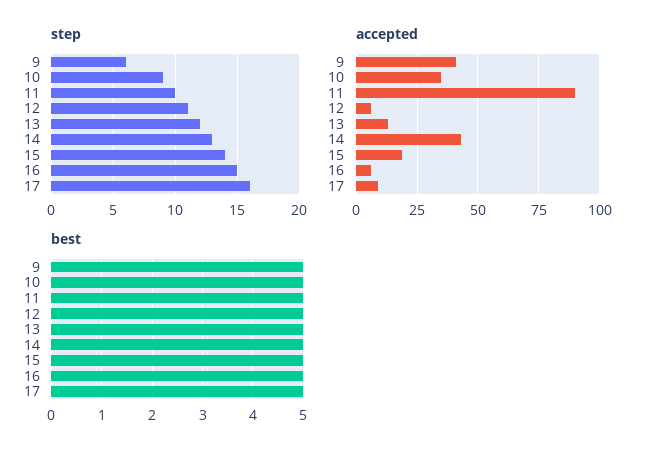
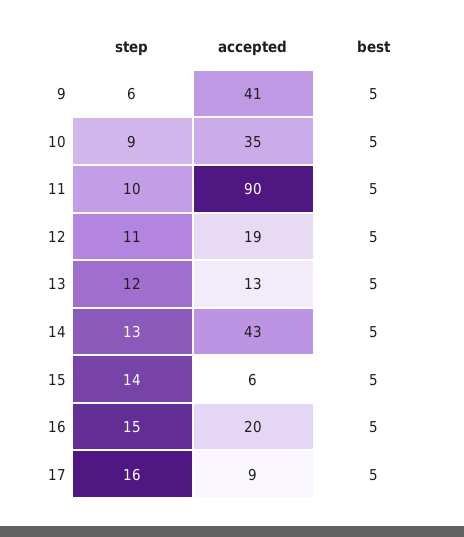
accepted, 12: 5 -> 19
accepted, 15: 20 -> 6
accepted, 16: 5 -> 20

